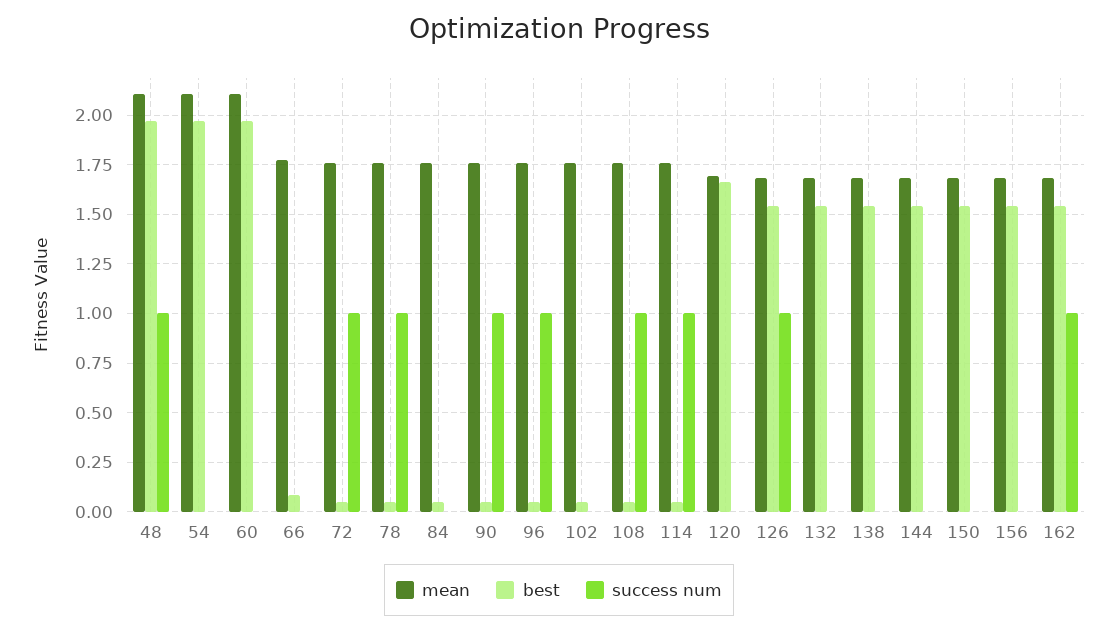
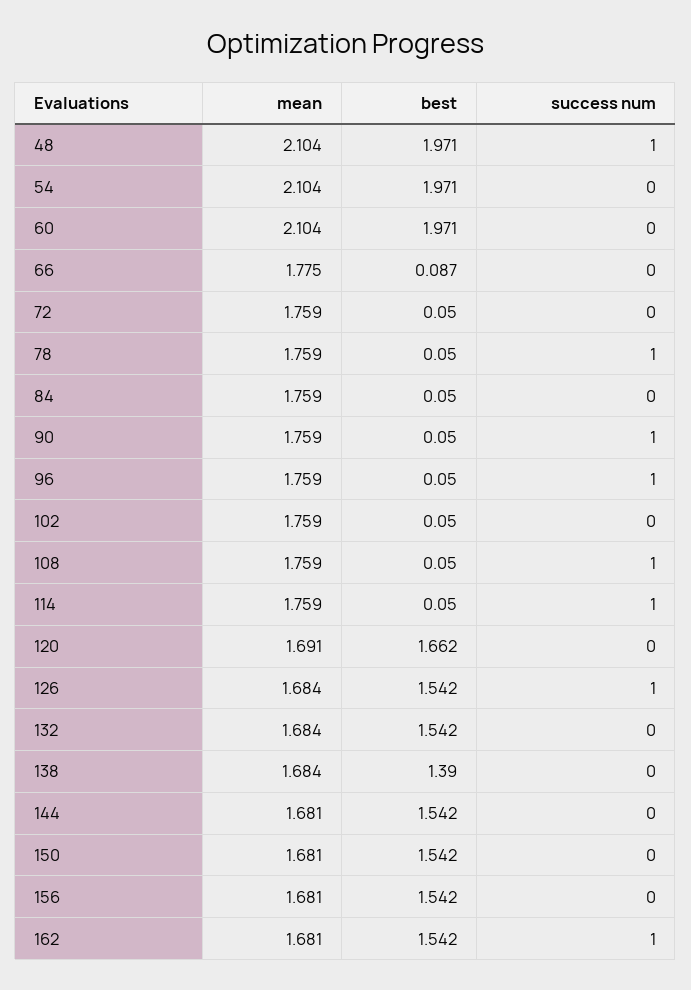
success num, 72: 1 -> 0
best, 138: 1.55 -> 1.39

